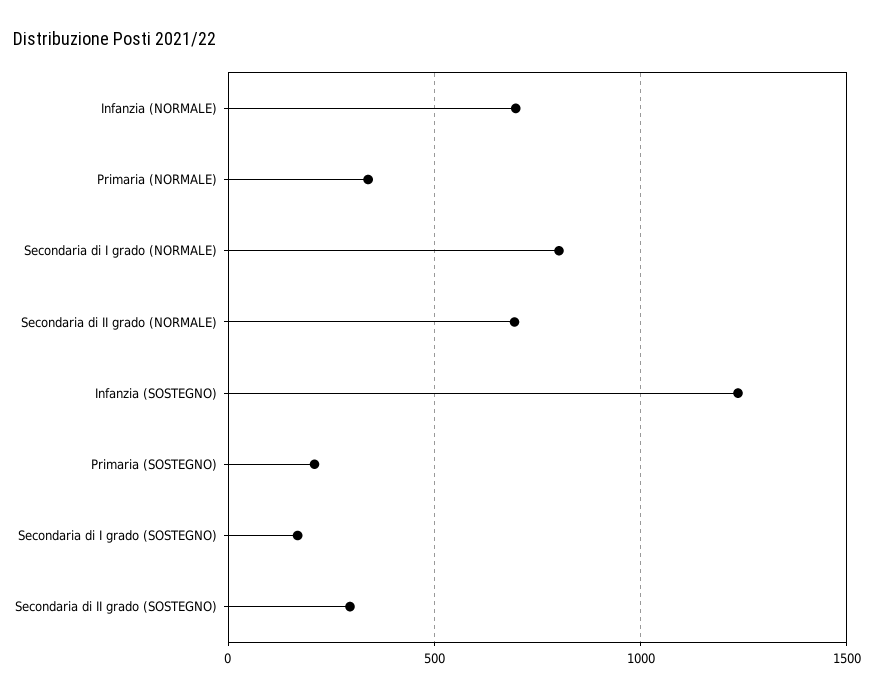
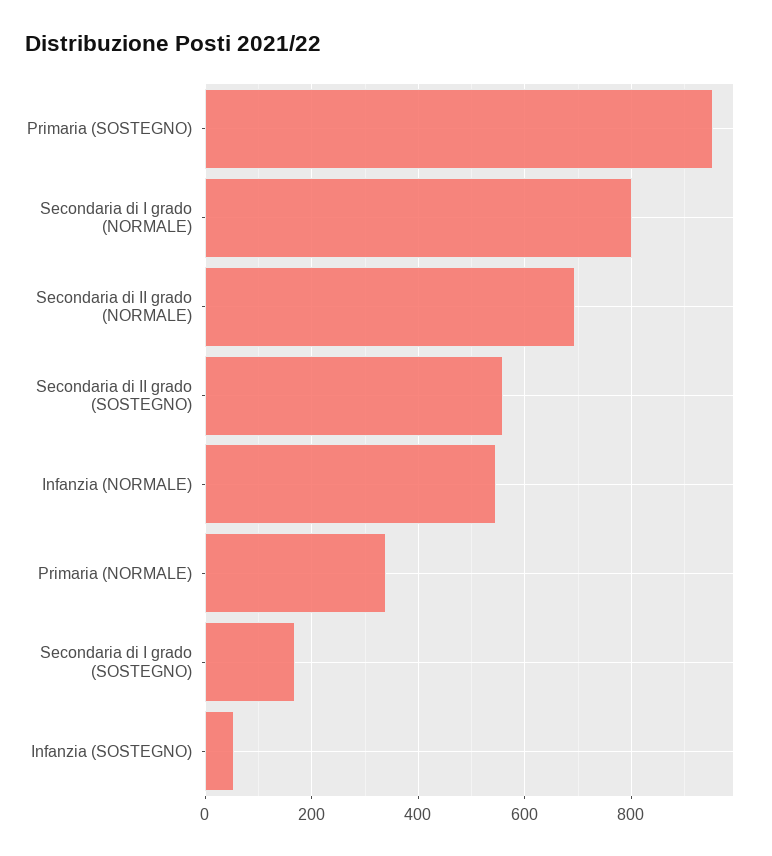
Infanzia (NORMALE): 700 -> 540
Infanzia (SOSTEGNO): 1250 -> 60
Primaria (SOSTEGNO): 200 -> 960
Secondaria di II grado (SOSTEGNO): 300 -> 560

